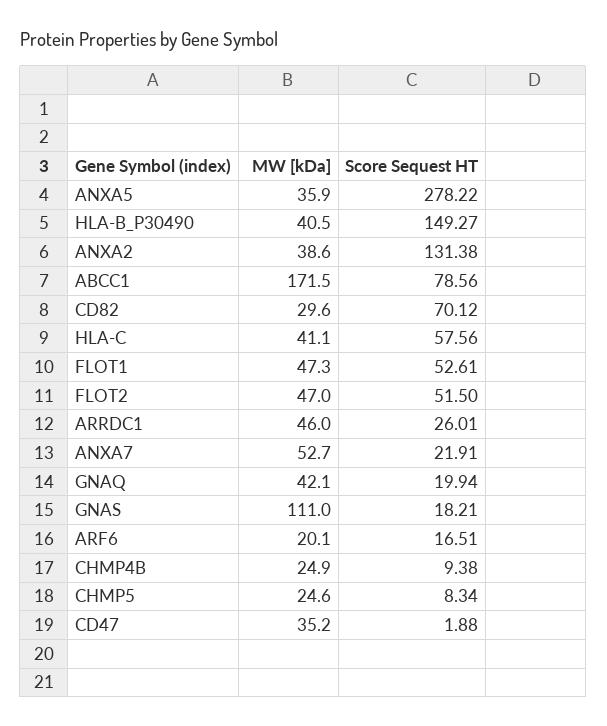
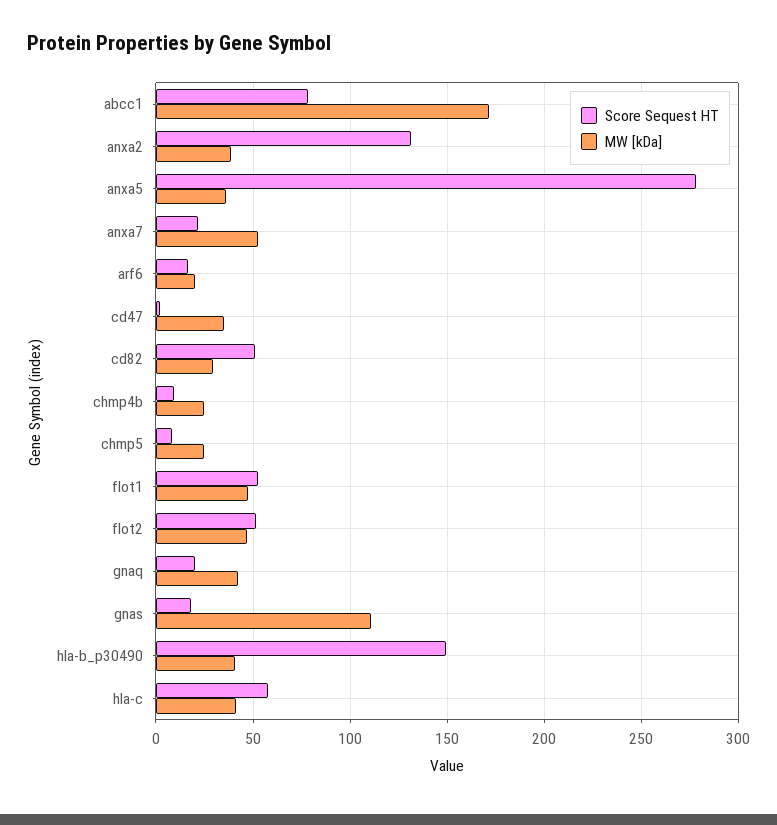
Score Sequest HT, CD82: 70.12 -> 50
MW [kDa], ARRDC1: 46 -> none
Score Sequest HT, ARRDC1: 26.01 -> none

